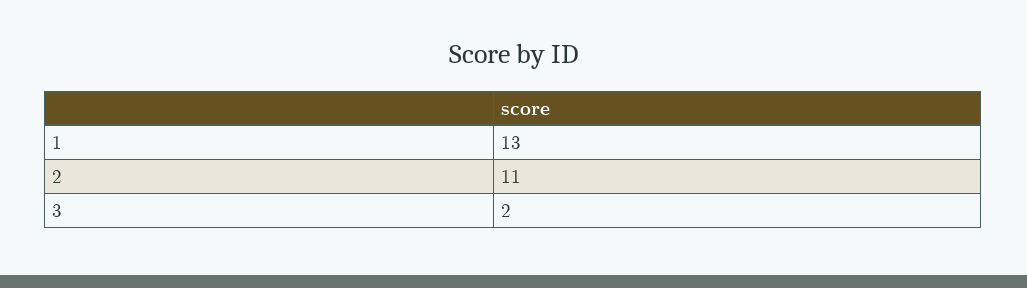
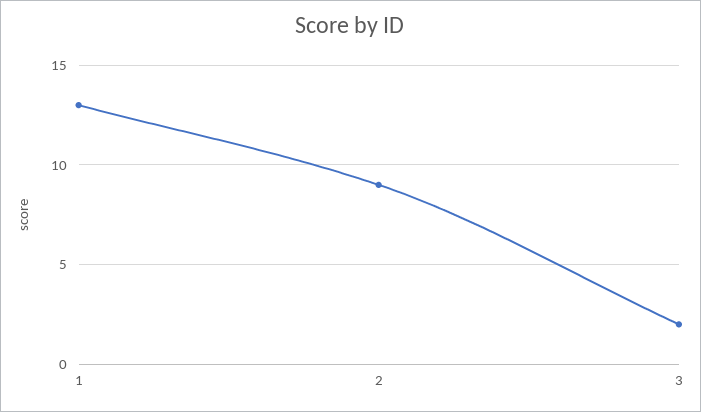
2: 11 -> 9

